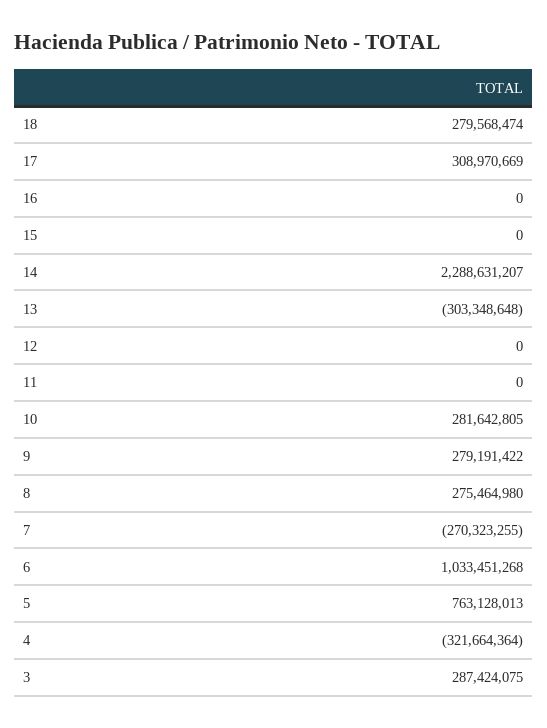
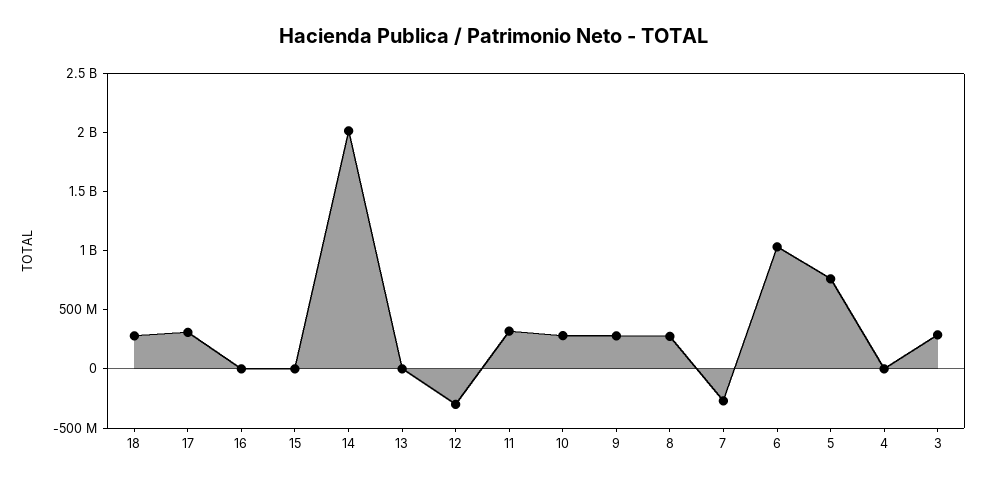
14: 2288631207 -> 2000000000
13: -303348648 -> 0
12: 0 -> -300000000
11: 0 -> 300000000
4: -321664364 -> 0

